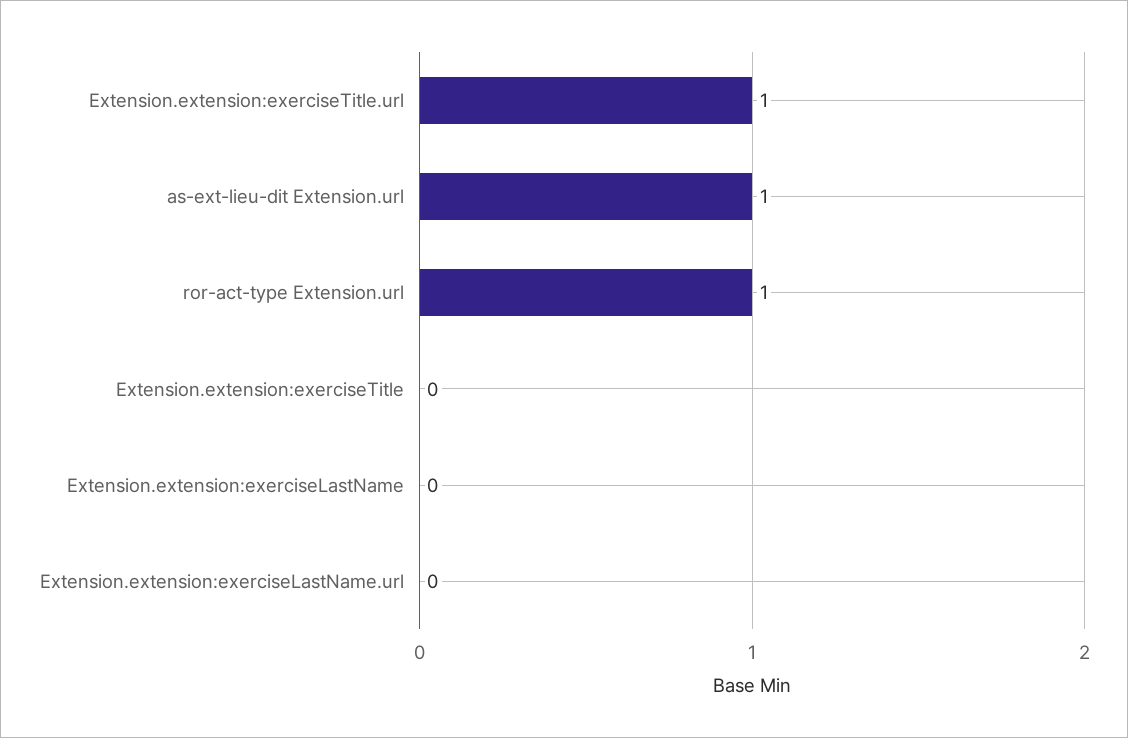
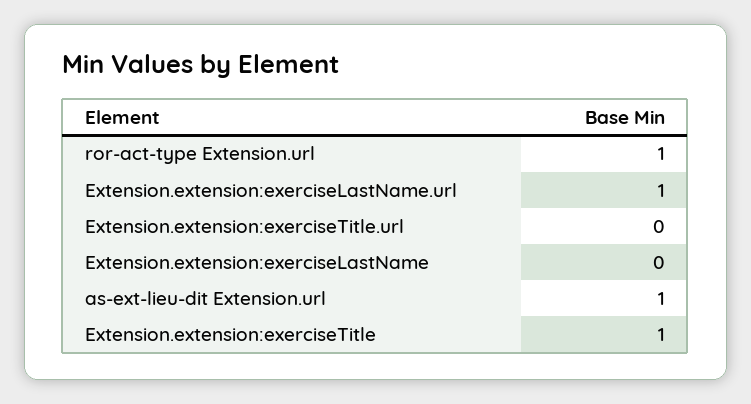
Extension.extension:exerciseTitle.url: 1 -> 0
Extension.extension:exerciseTitle: 0 -> 1
Extension.extension:exerciseLastName.url: 0 -> 1

